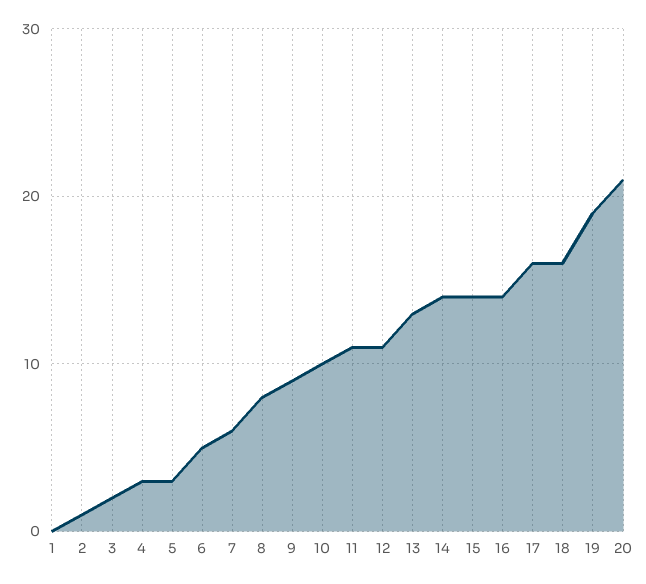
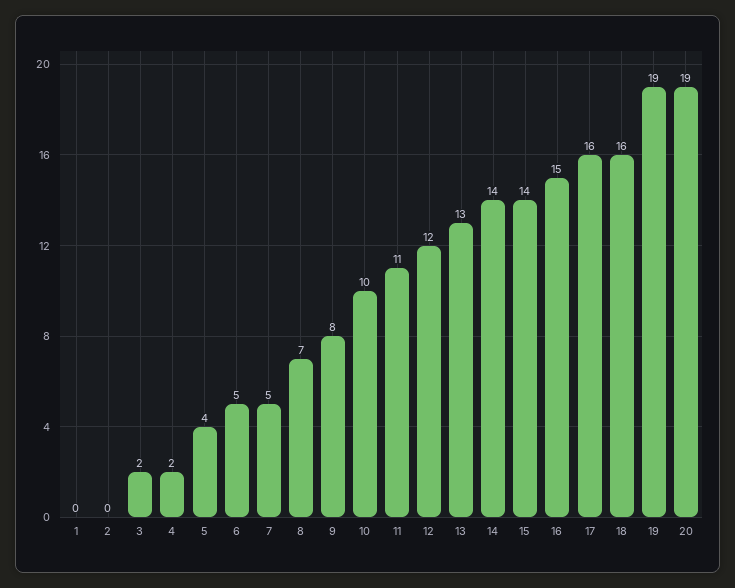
2: 1 -> 0
4: 3 -> 2
5: 3 -> 4
7: 6 -> 5
8: 8 -> 7
9: 9 -> 8
12: 11 -> 12
16: 14 -> 15
20: 21 -> 19

